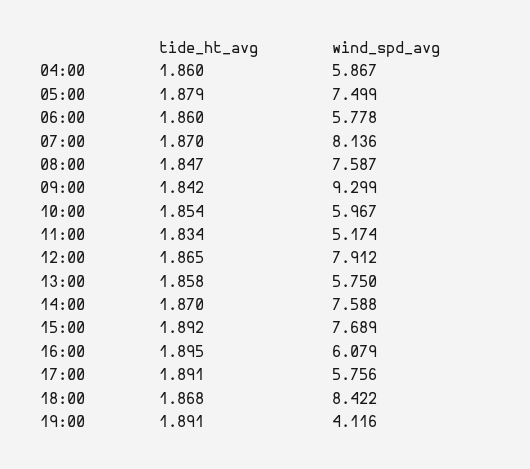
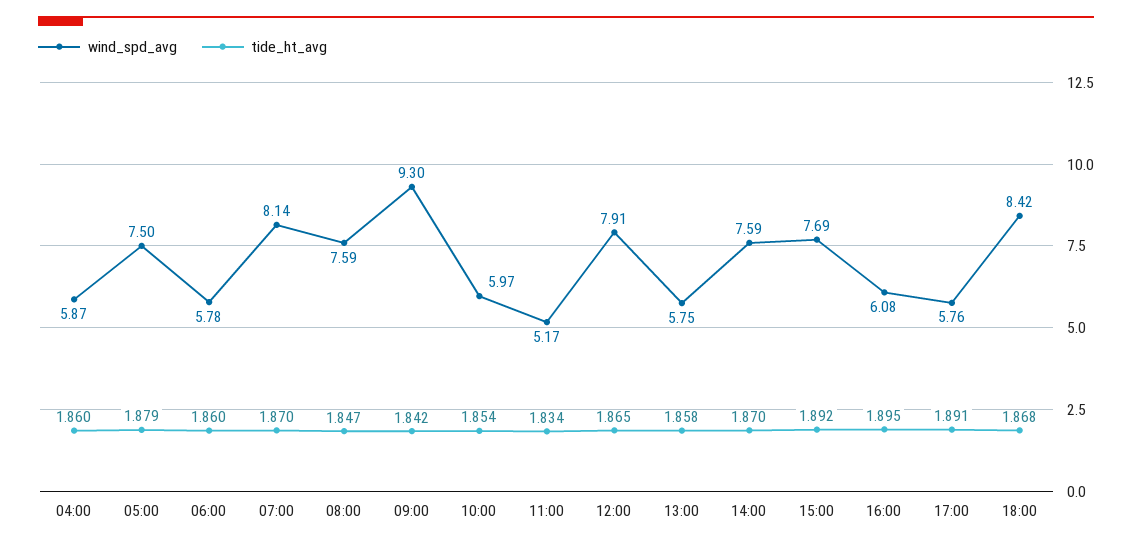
tide_ht_avg, 19:00: 1.891 -> none
wind_spd_avg, 19:00: 4.116 -> none

